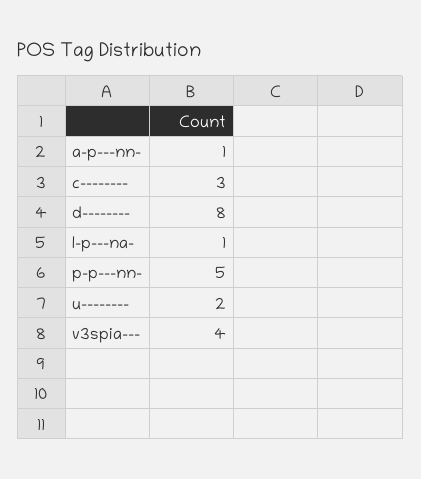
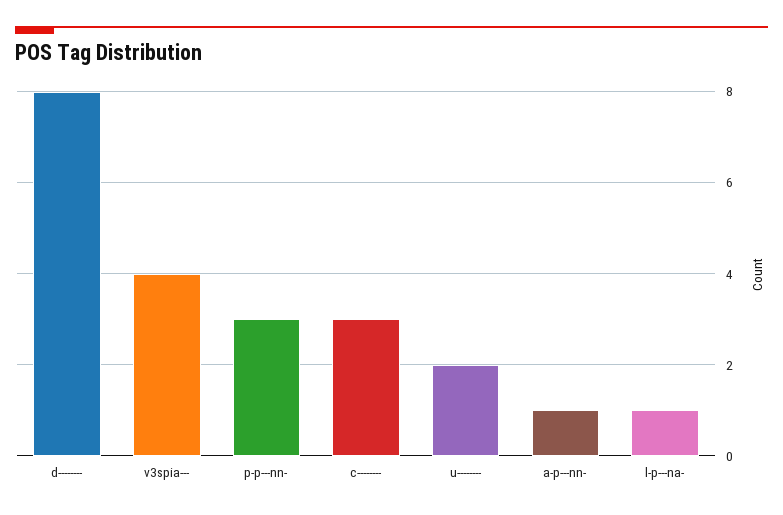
p-p---nn-: 5 -> 3

